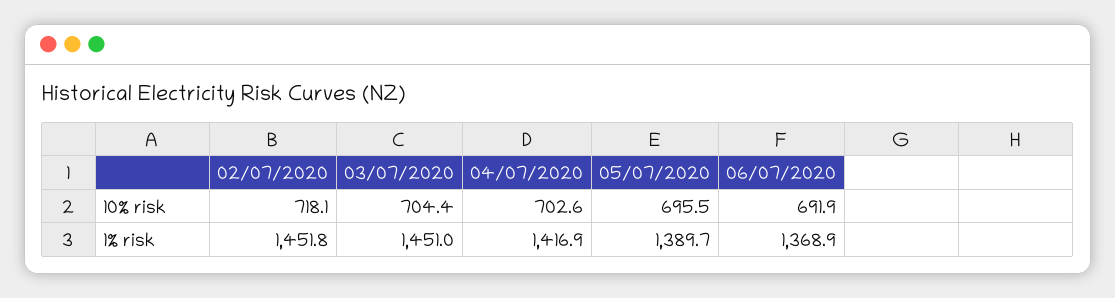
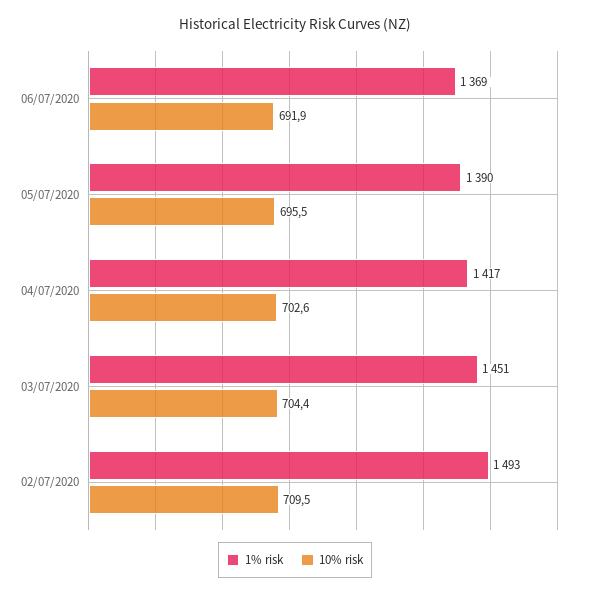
10% risk, 02/07/2020: 718.1 -> 709.5
1% risk, 02/07/2020: 1451.8 -> 1493

